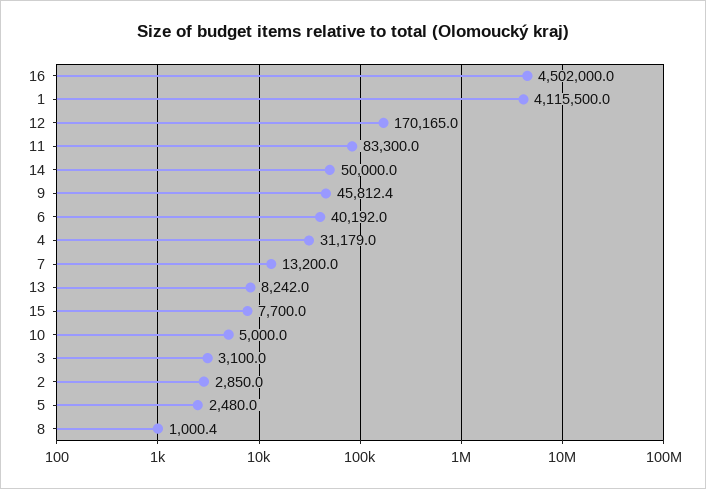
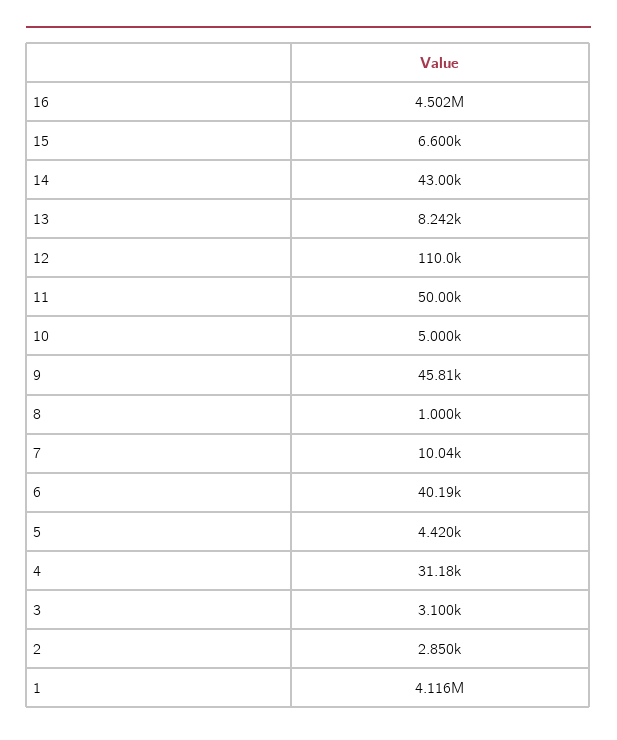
12: 170165 -> 110000
11: 83300 -> 50000
14: 50000 -> 43000
7: 13200 -> 10040
15: 7700 -> 6600
5: 2480 -> 4420

